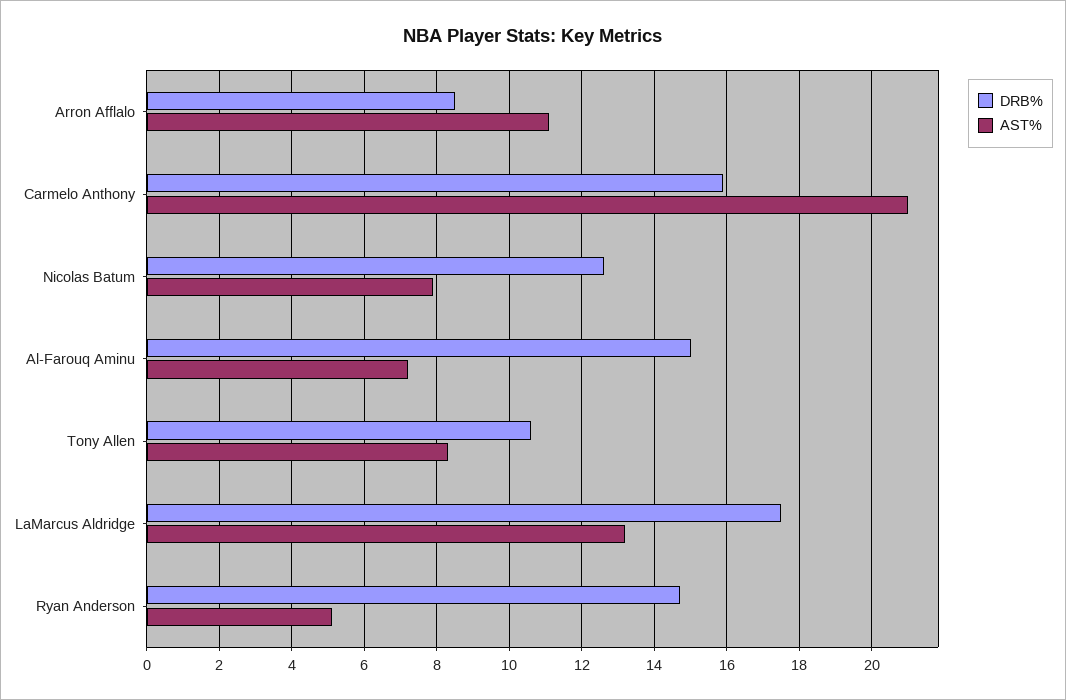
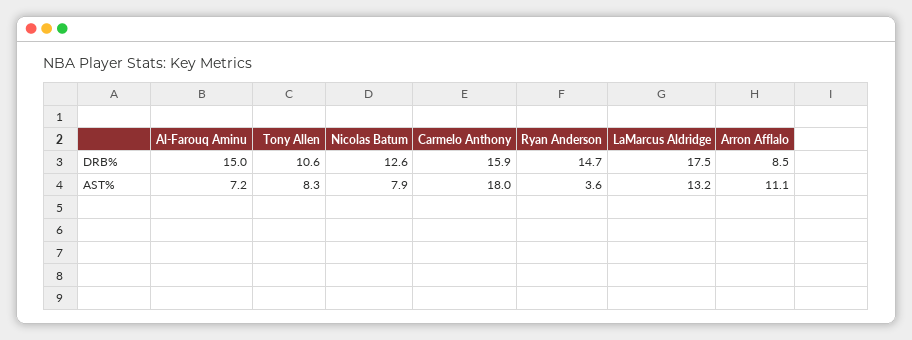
AST%, Carmelo Anthony: 21 -> 18
AST%, Ryan Anderson: 5 -> 3.6

